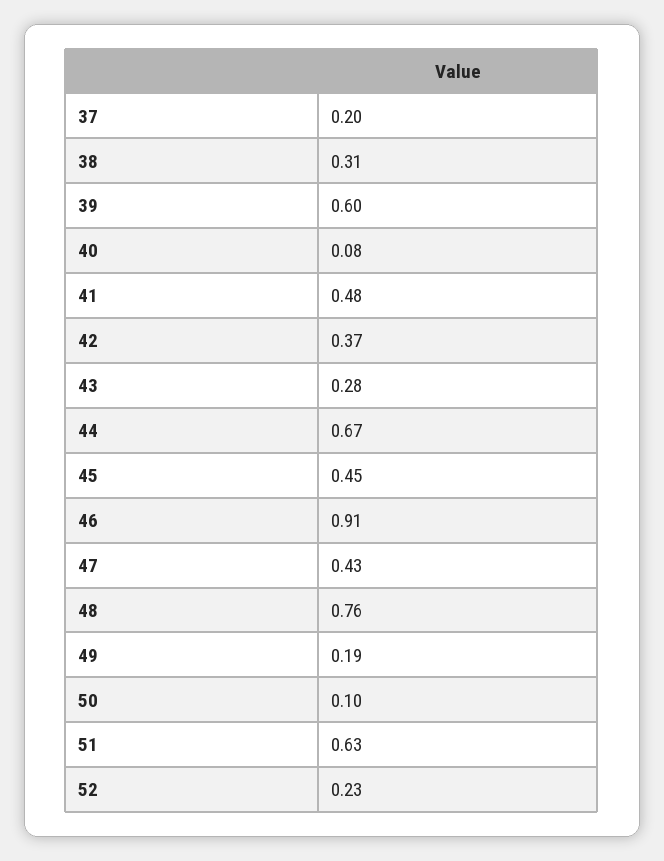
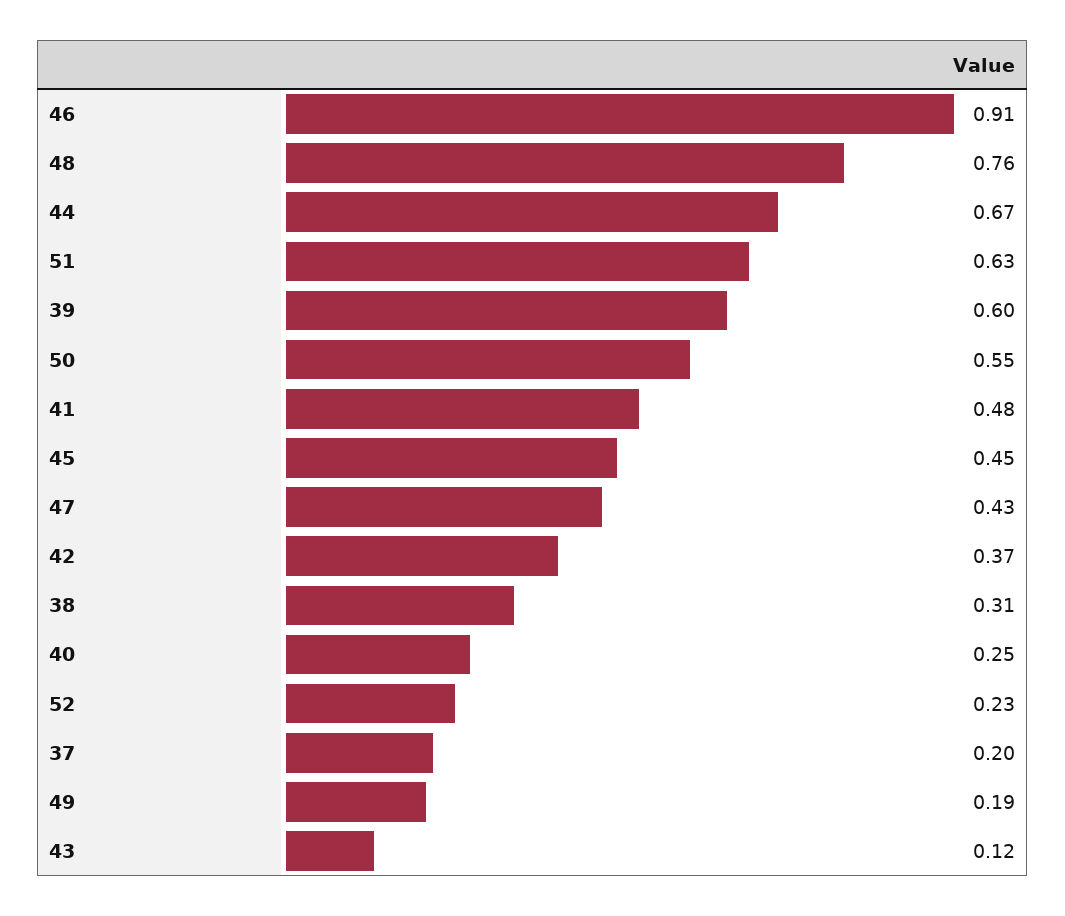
40: 0.08 -> 0.25
43: 0.28 -> 0.12
50: 0.1 -> 0.55

